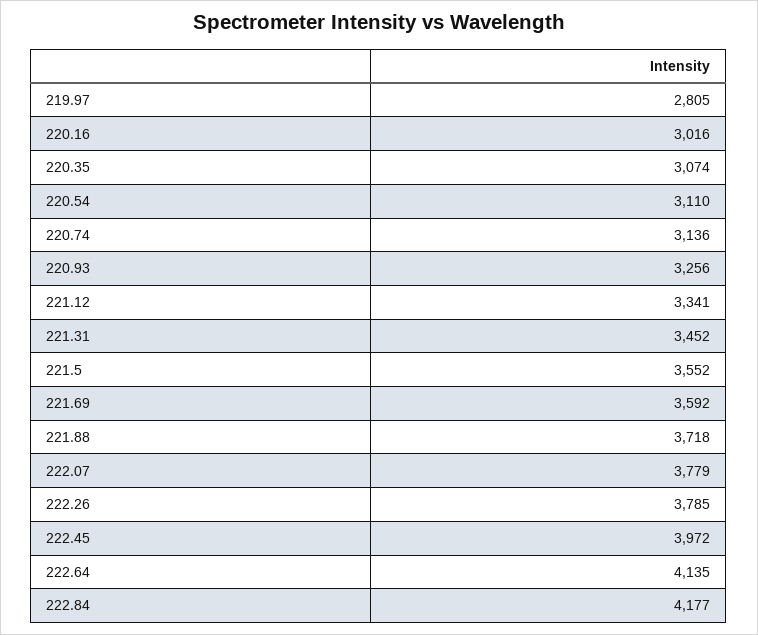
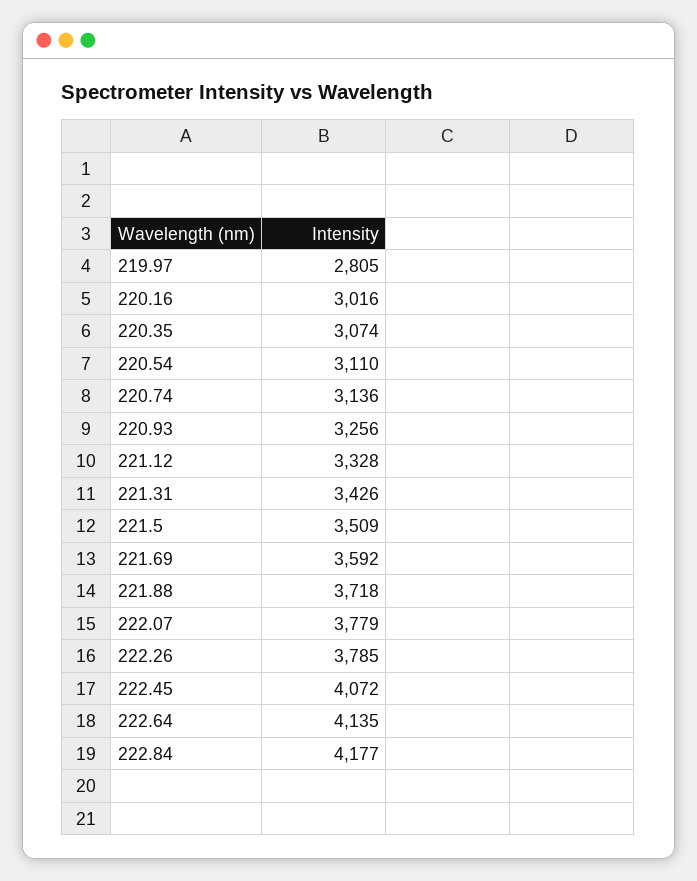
221.12: 3341 -> 3328
221.31: 3452 -> 3426
221.5: 3552 -> 3509
222.45: 3972 -> 4072

